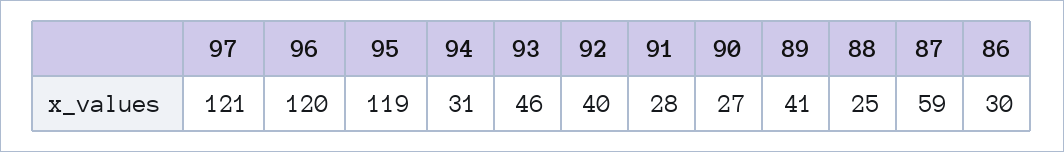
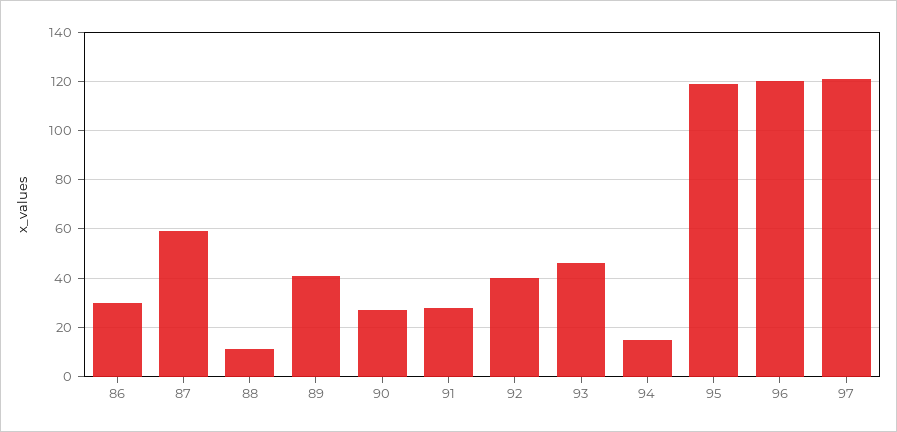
94: 31 -> 15
88: 25 -> 10

